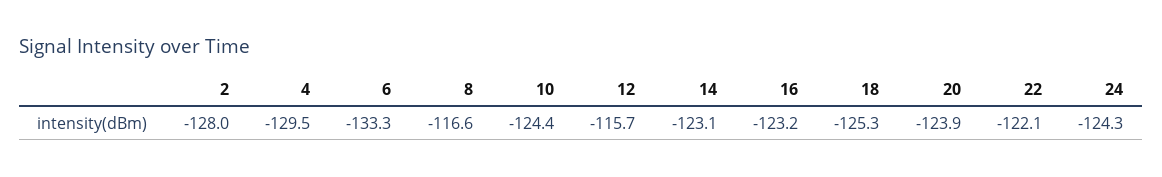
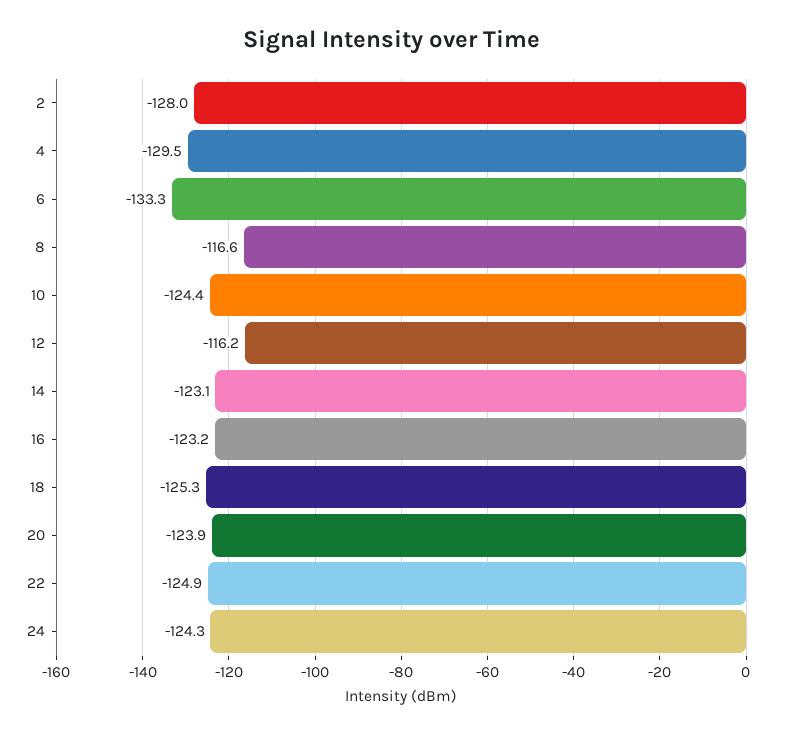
12: -115.7 -> -116.2
22: -122.1 -> -124.9

